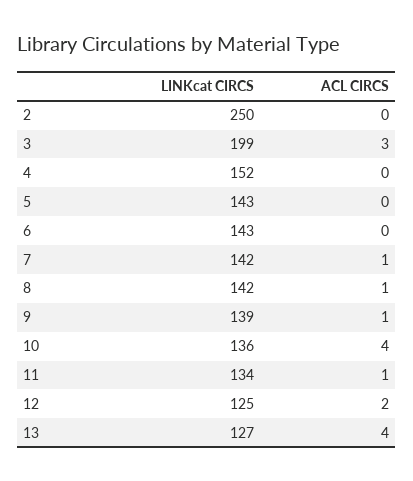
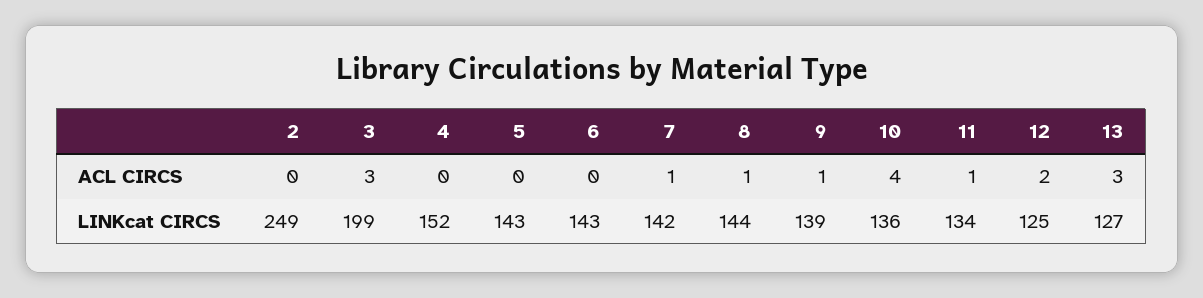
LINKcat CIRCS, 2: 250 -> 249
LINKcat CIRCS, 8: 142 -> 144
ACL CIRCS, 13: 4 -> 3

